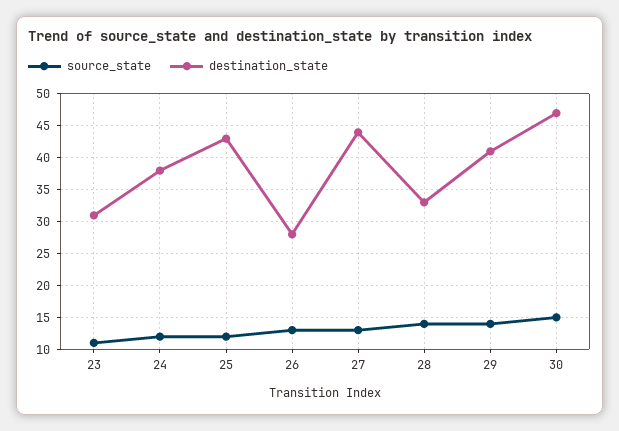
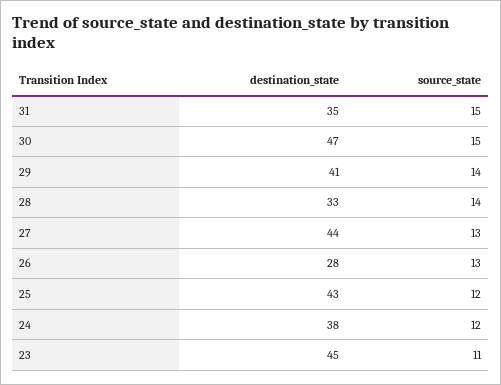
destination_state, 23: 31 -> 45
destination_state, 31: none -> 35
source_state, 31: none -> 15

